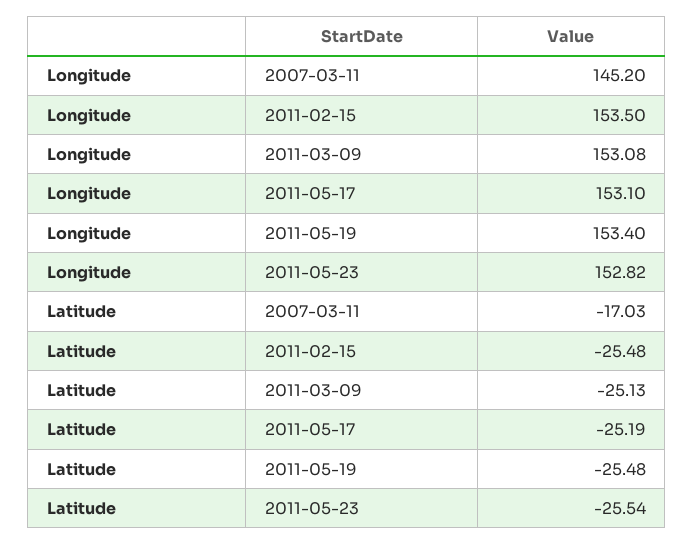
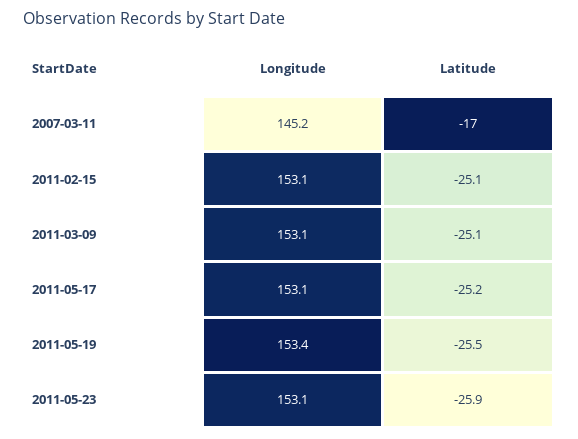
Longitude, 2011-02-15: 153.5 -> 153.1
Longitude, 2011-05-23: 152.82 -> 153.1
Latitude, 2011-02-15: -25.48 -> -25.1
Latitude, 2011-05-23: -25.54 -> -25.9

